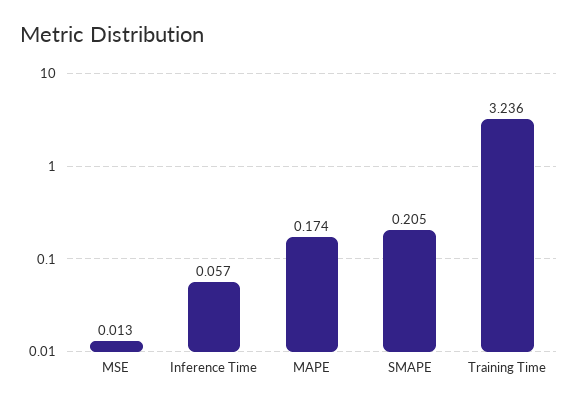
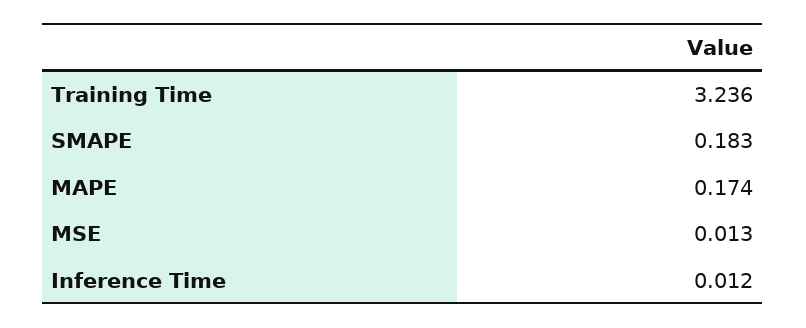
Inference Time: 0.057 -> 0.012
SMAPE: 0.205 -> 0.183

